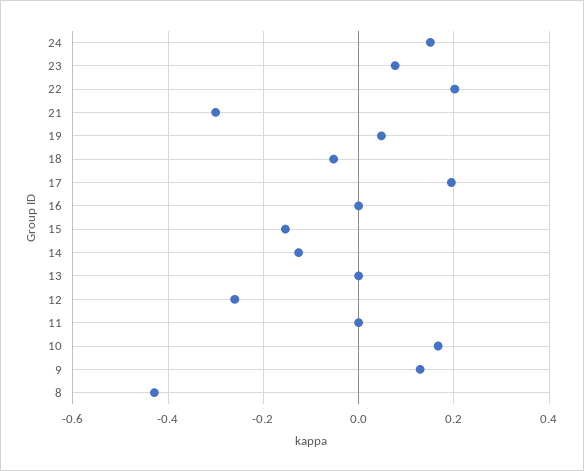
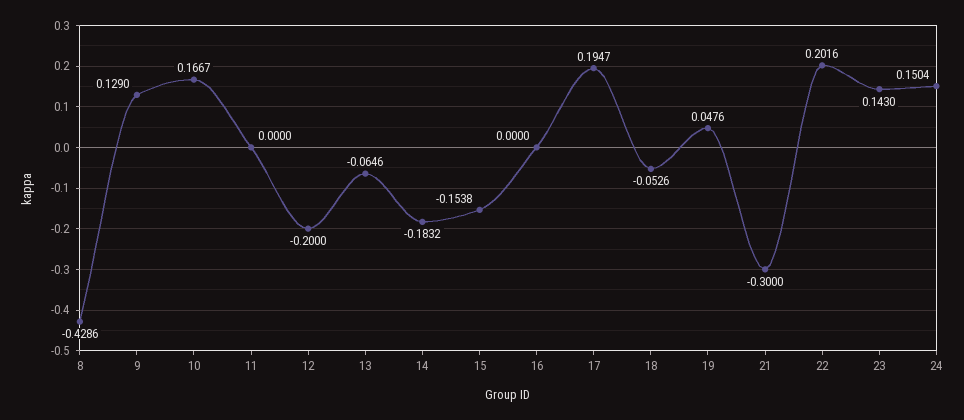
23: 0.08 -> 0.143
14: -0.12 -> -0.1832
13: 0 -> -0.0646
12: -0.26 -> -0.2

